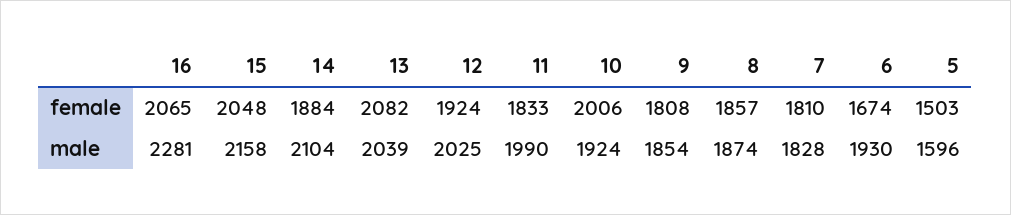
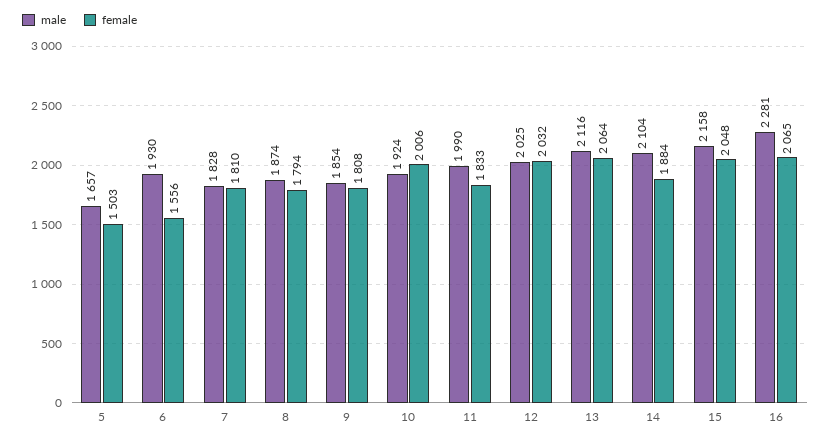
female, 13: 2082 -> 2064
female, 12: 1924 -> 2032
female, 8: 1857 -> 1794
female, 6: 1674 -> 1556
male, 13: 2039 -> 2116
male, 5: 1596 -> 1657

